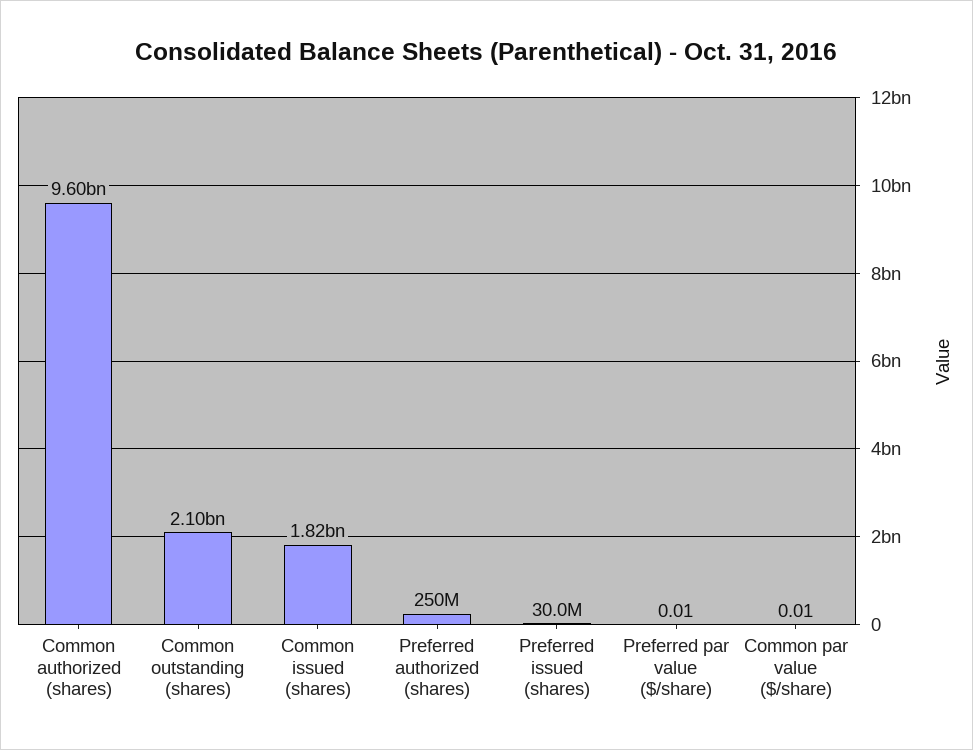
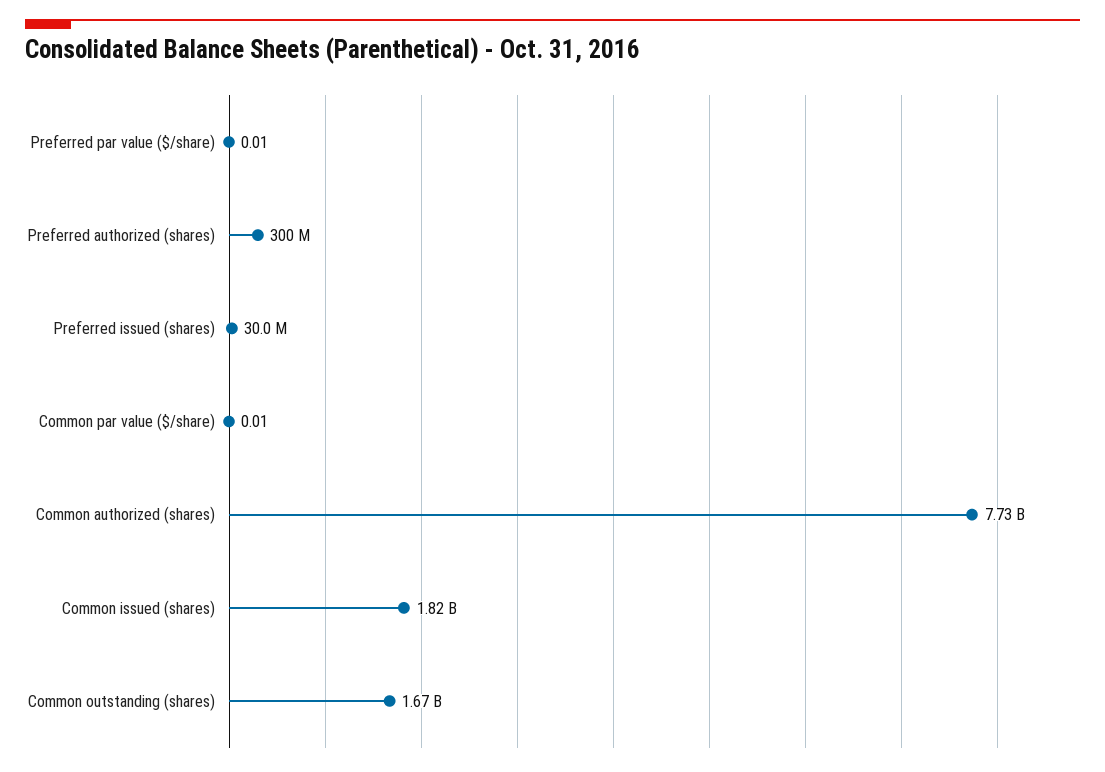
Common authorized (shares): 9600000000 -> 7730000000
Common outstanding (shares): 2100000000 -> 1670000000
Preferred authorized (shares): 250000000 -> 300000000

